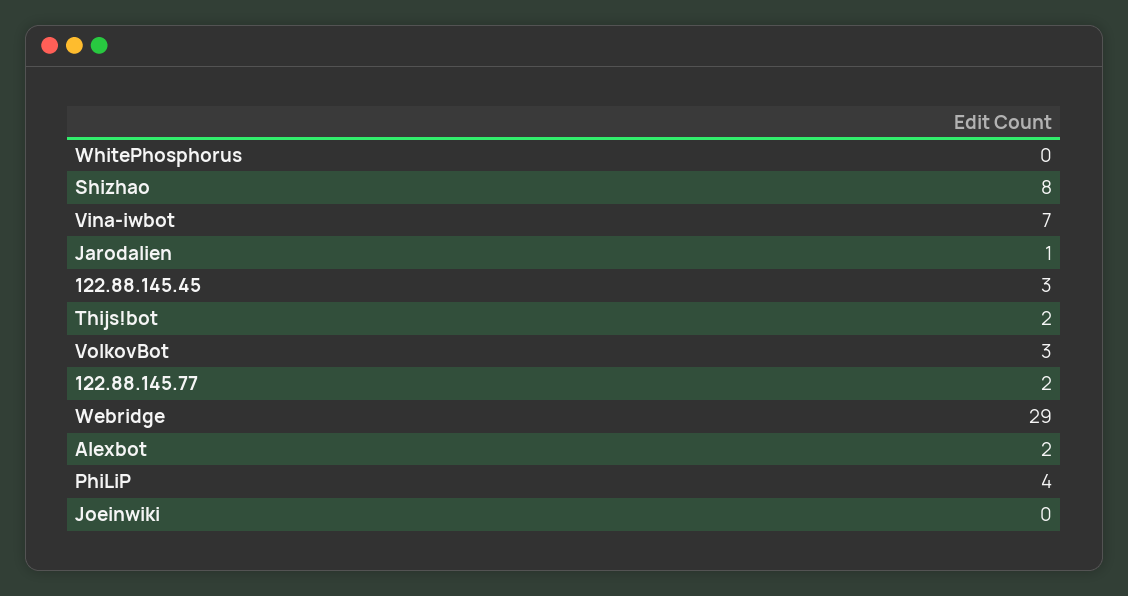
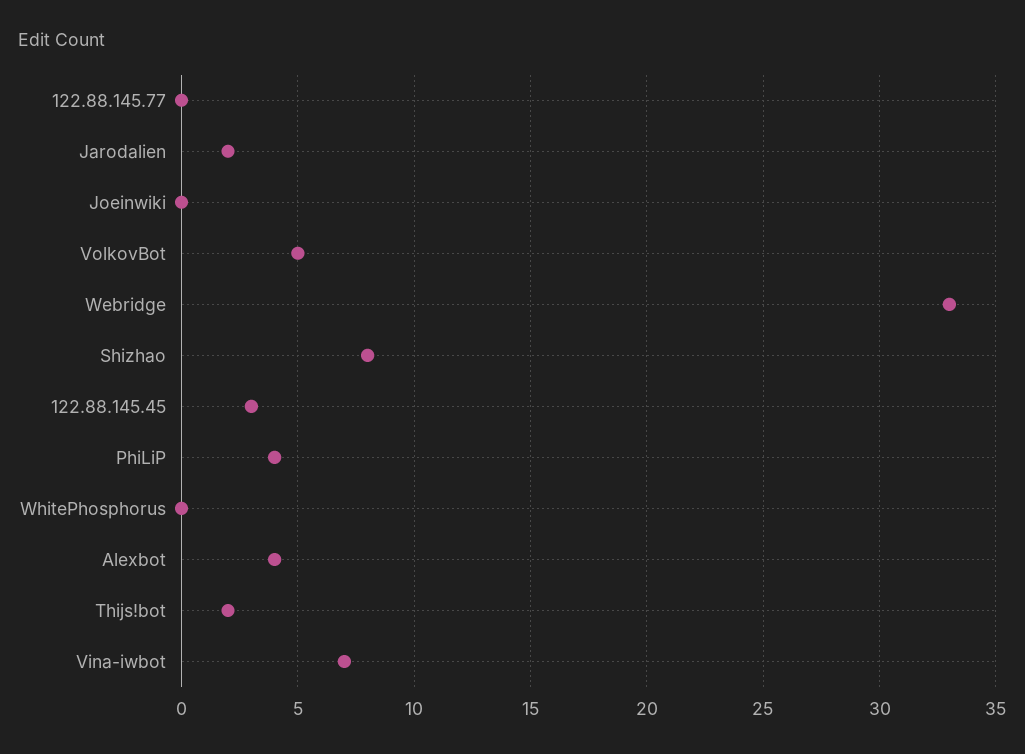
Jarodalien: 1 -> 2
VolkovBot: 3 -> 5
122.88.145.77: 2 -> 0
Webridge: 29 -> 33
Alexbot: 2 -> 4

